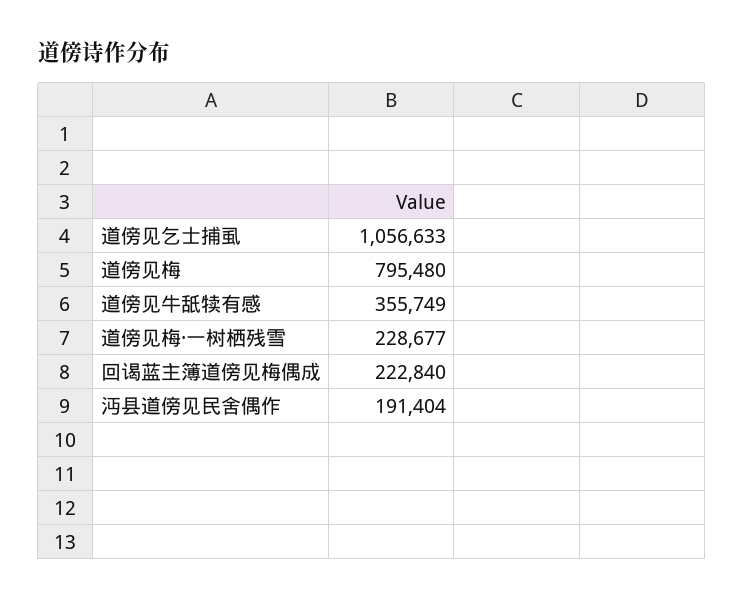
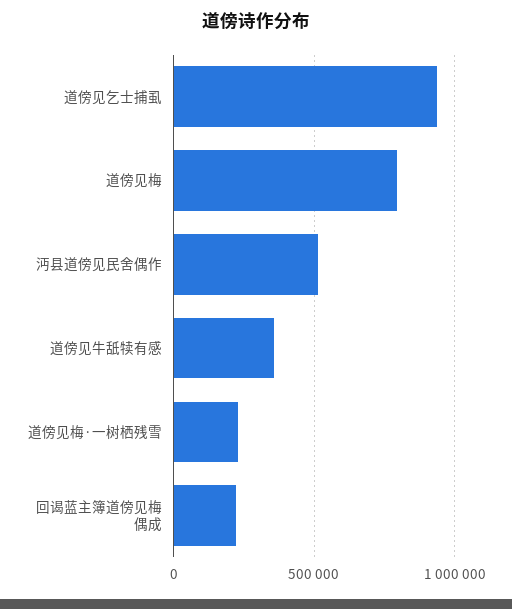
道傍见乞士捕虱: 1056633 -> 950000
沔县道傍见民舍偶作: 191404 -> 500000

